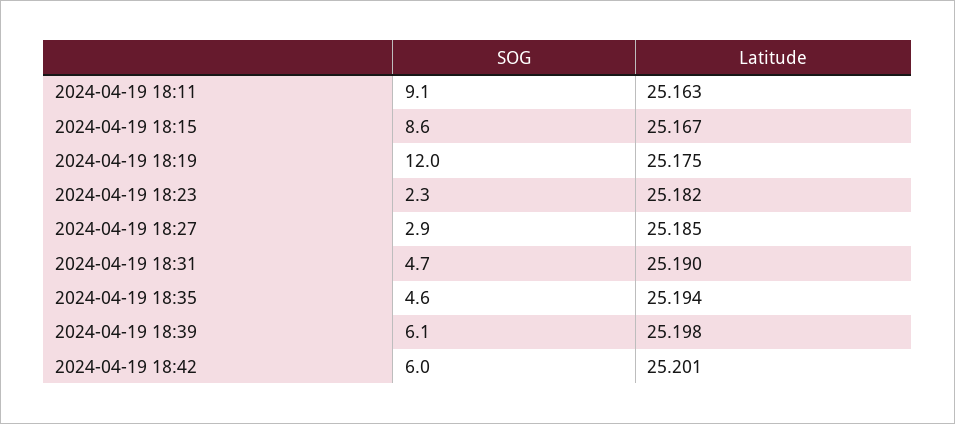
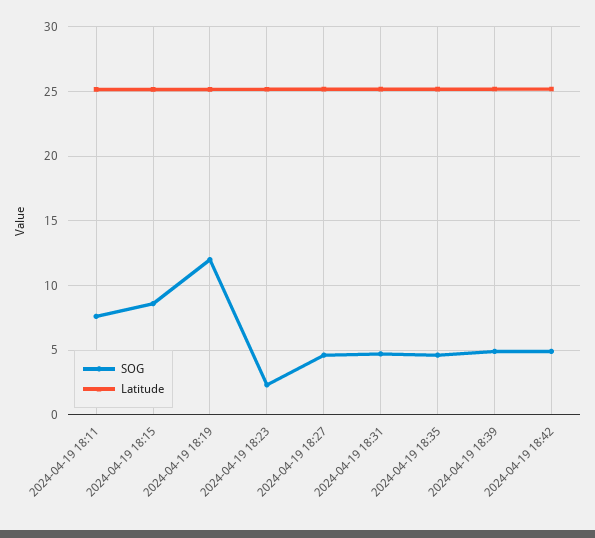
SOG, 2024-04-19 18:11: 9.1 -> 7.5
SOG, 2024-04-19 18:27: 2.9 -> 4.5
SOG, 2024-04-19 18:39: 6.1 -> 5
SOG, 2024-04-19 18:42: 6 -> 5

